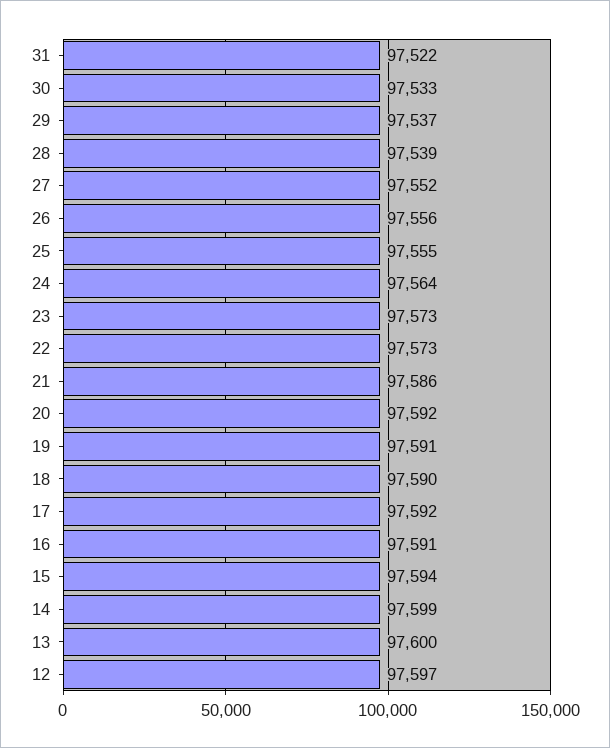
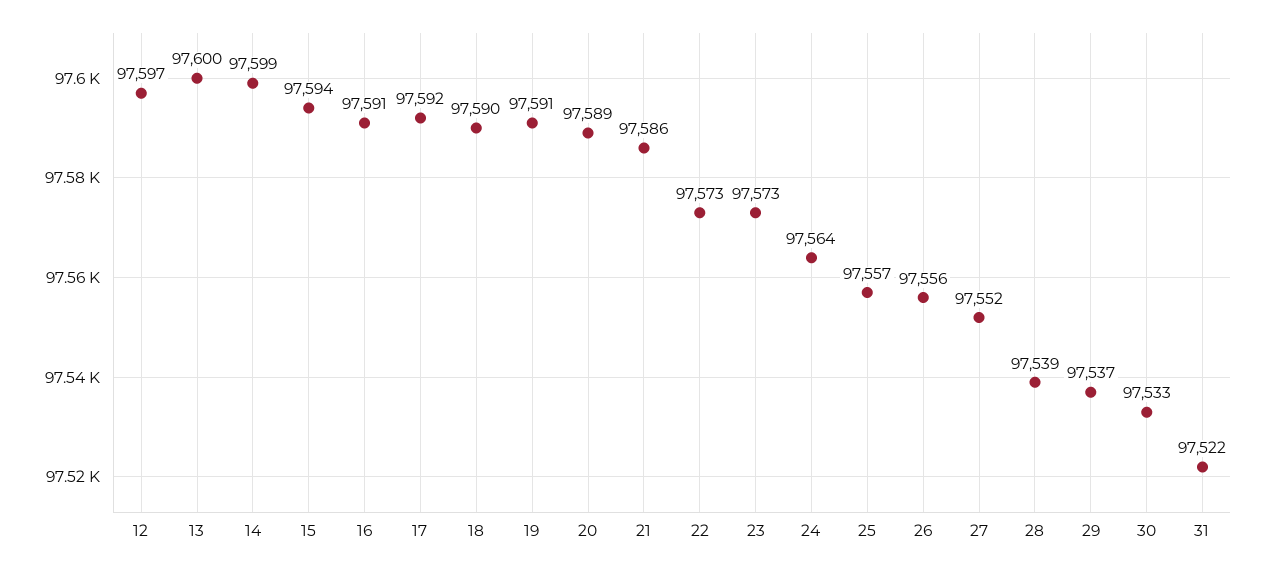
25: 97555 -> 97557
20: 97592 -> 97589

